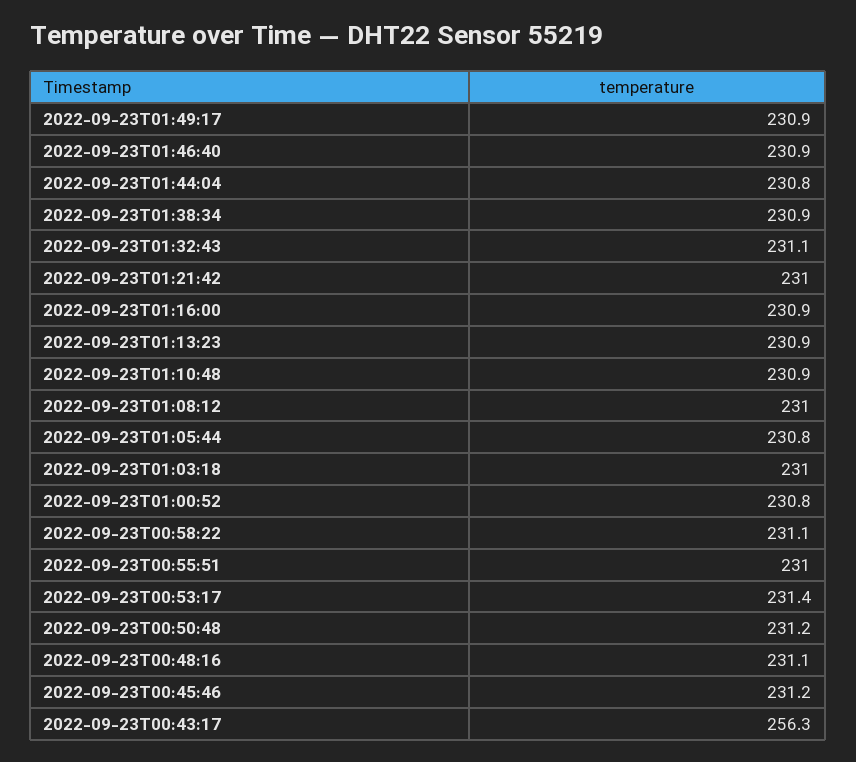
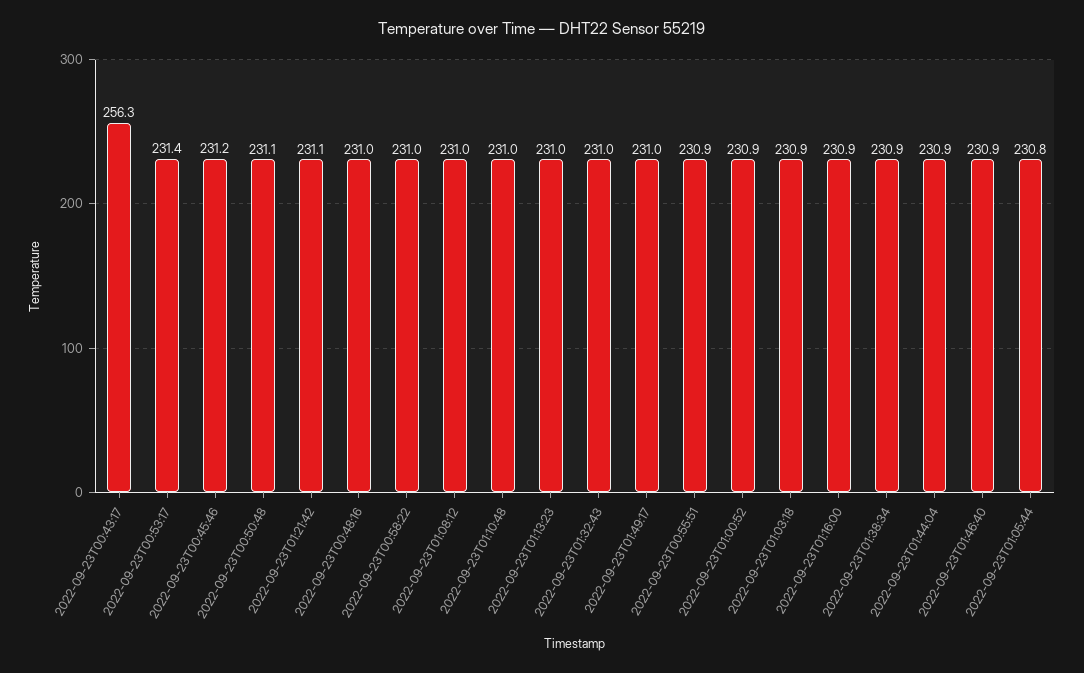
2022-09-23T01:49:17: 230.9 -> 231
2022-09-23T01:44:04: 230.8 -> 230.9
2022-09-23T01:32:43: 231.1 -> 231
2022-09-23T01:21:42: 231 -> 231.1
2022-09-23T01:13:23: 230.9 -> 231
2022-09-23T01:10:48: 230.9 -> 231
2022-09-23T01:03:18: 231 -> 230.9
2022-09-23T01:00:52: 230.8 -> 230.9
2022-09-23T00:58:22: 231.1 -> 231
2022-09-23T00:55:51: 231 -> 230.9
2022-09-23T00:50:48: 231.2 -> 231.1
2022-09-23T00:48:16: 231.1 -> 231

